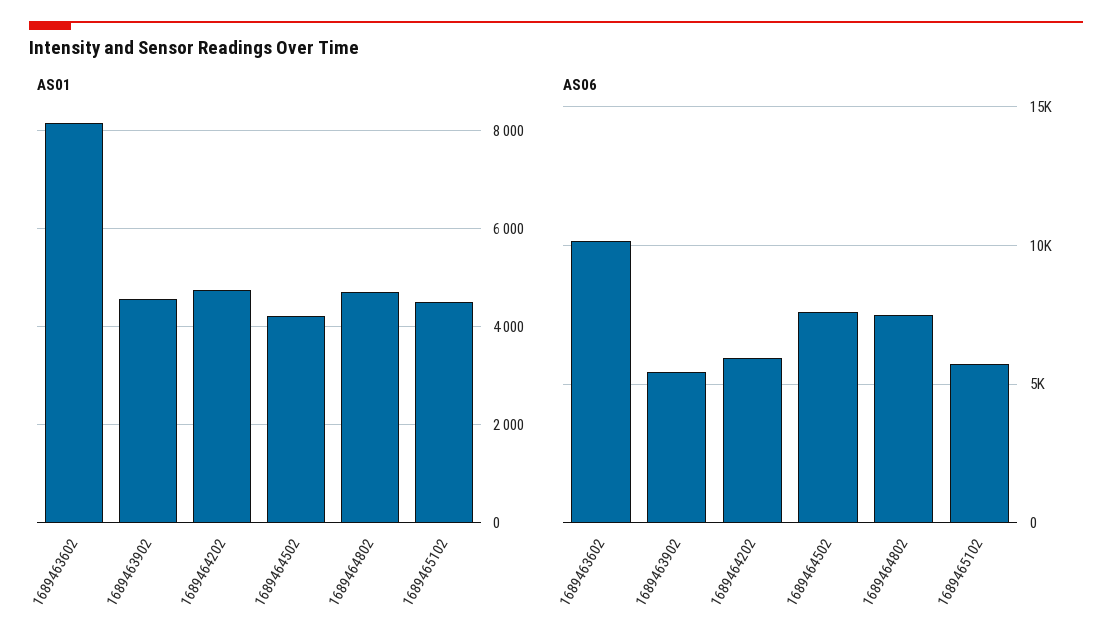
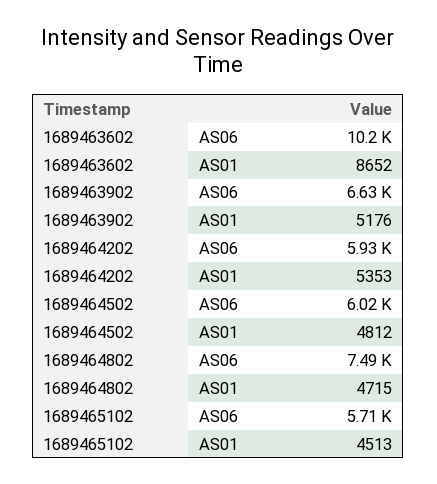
AS01, 1689463602: 8200 -> 8652
AS01, 1689463902: 4600 -> 5176
AS01, 1689464202: 4800 -> 5353
AS01, 1689464502: 4200 -> 4812
AS06, 1689463902: 5500 -> 6630
AS06, 1689464502: 7500 -> 6020

